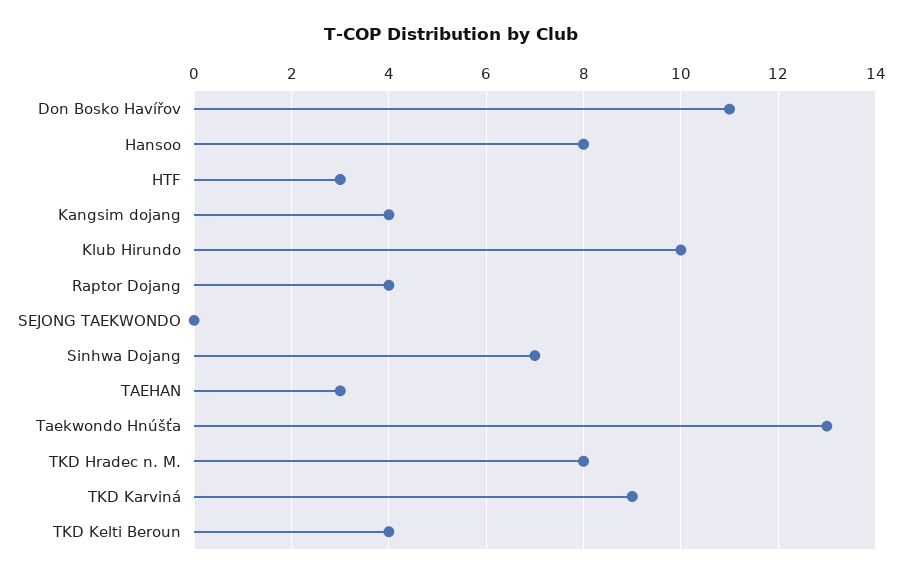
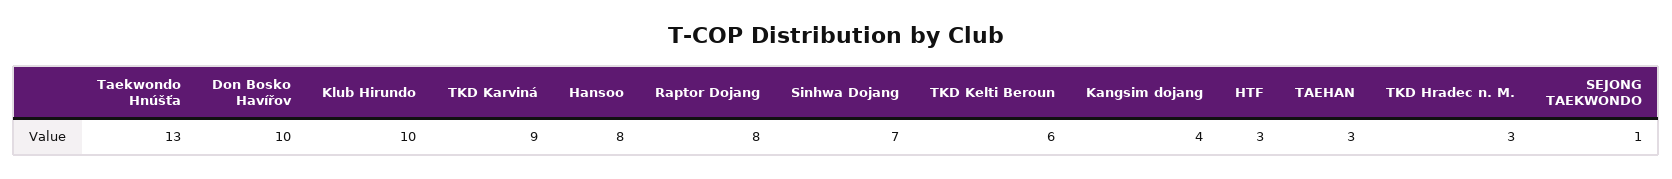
Don Bosko Havířov: 11 -> 10
Raptor Dojang: 4 -> 8
SEJONG TAEKWONDO: 0 -> 1
TKD Hradec n. M.: 8 -> 3
TKD Kelti Beroun: 4 -> 6

